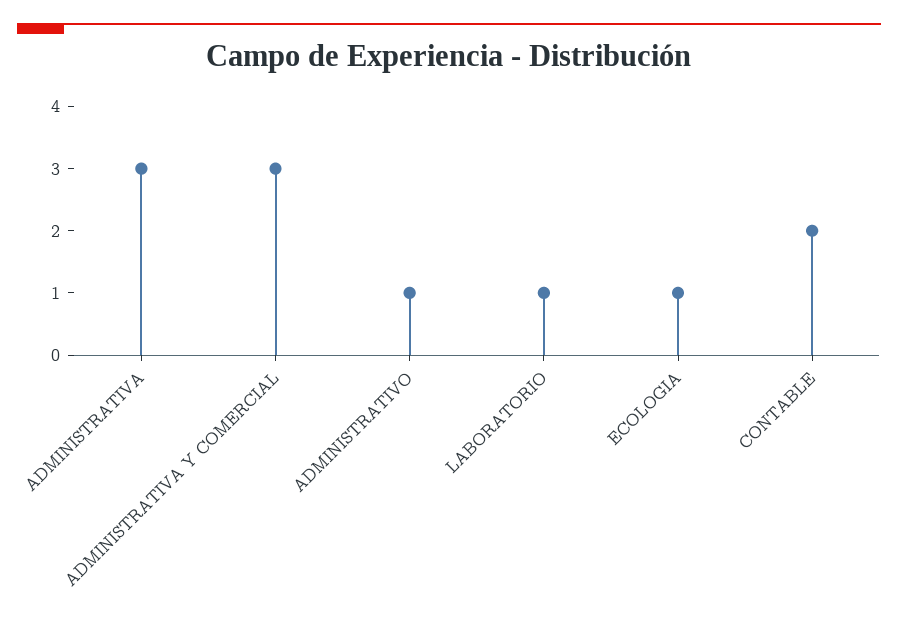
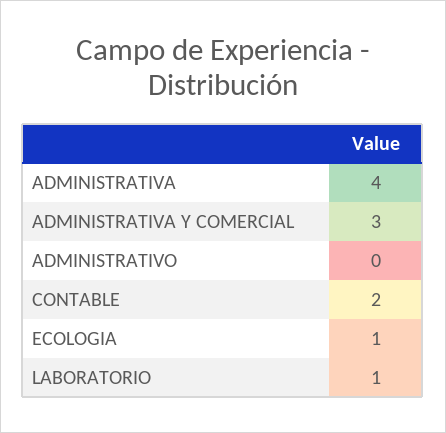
ADMINISTRATIVA: 3 -> 4
ADMINISTRATIVO: 1 -> 0

